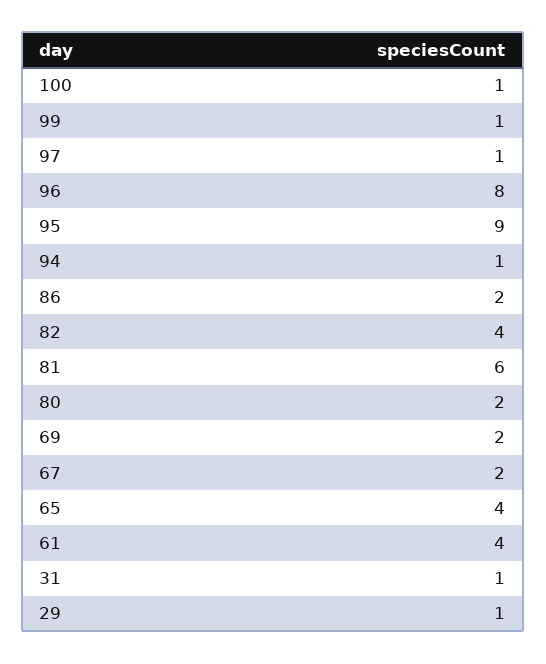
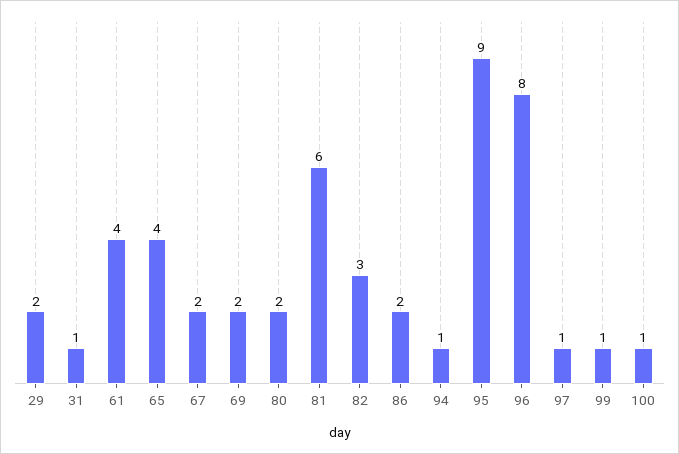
82: 4 -> 3
29: 1 -> 2

